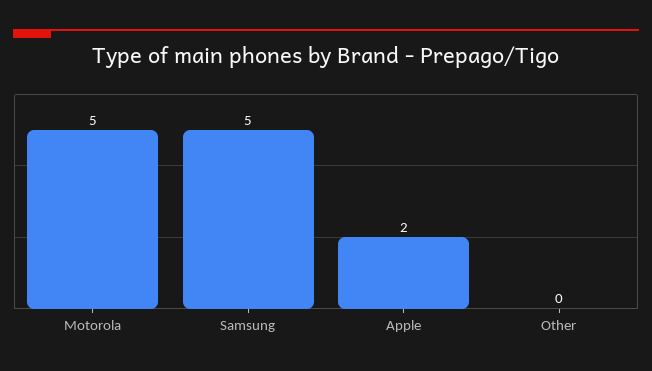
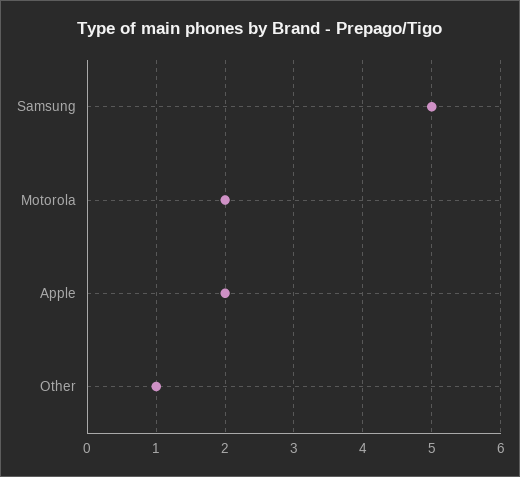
Motorola: 5 -> 2
Other: 0 -> 1

